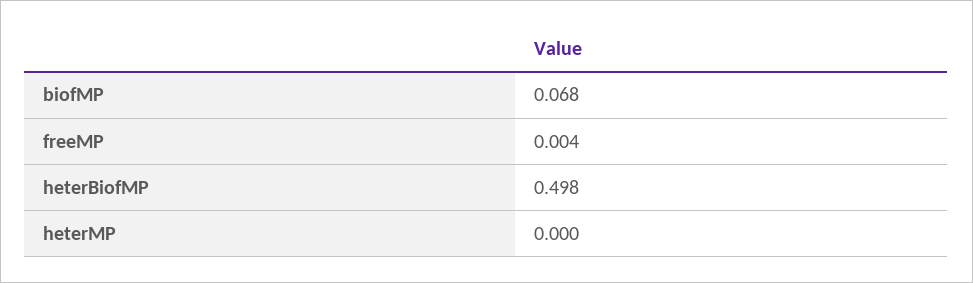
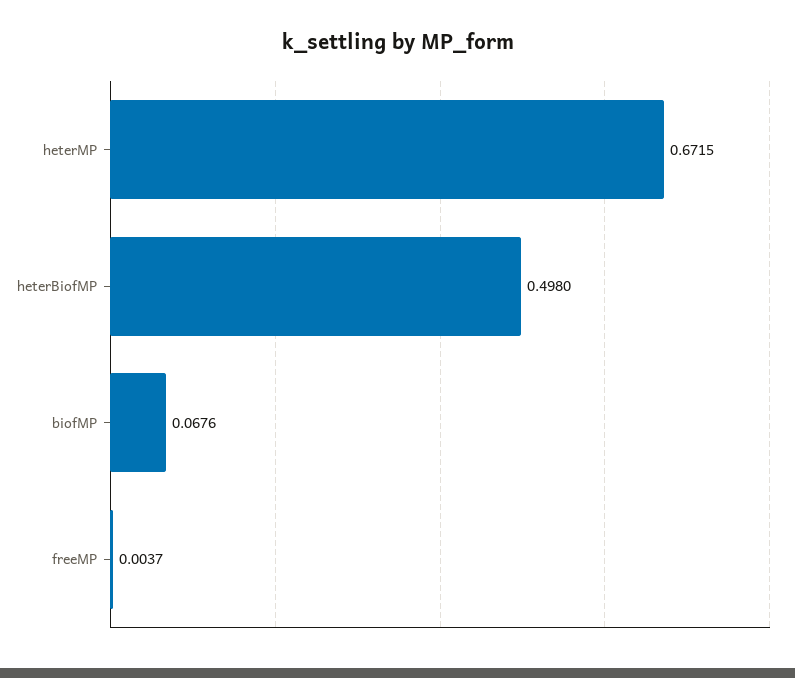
heterMP: 0 -> 0.6715

